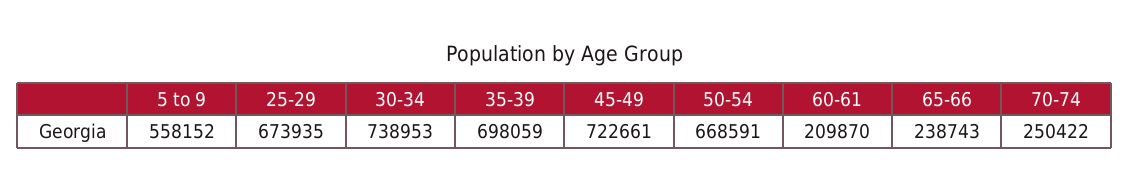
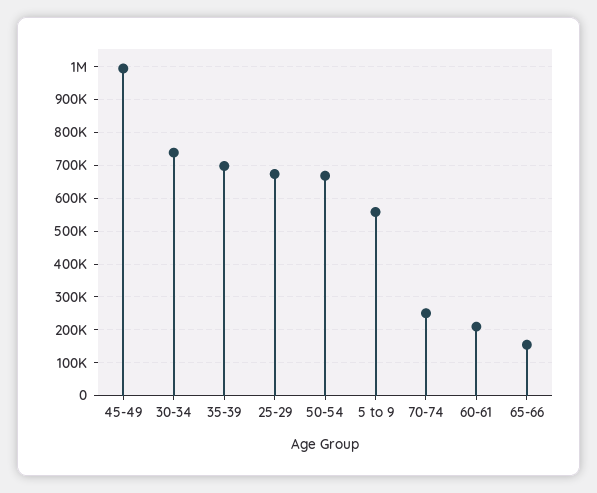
45-49: 722661 -> 1000000
65-66: 238743 -> 160000

